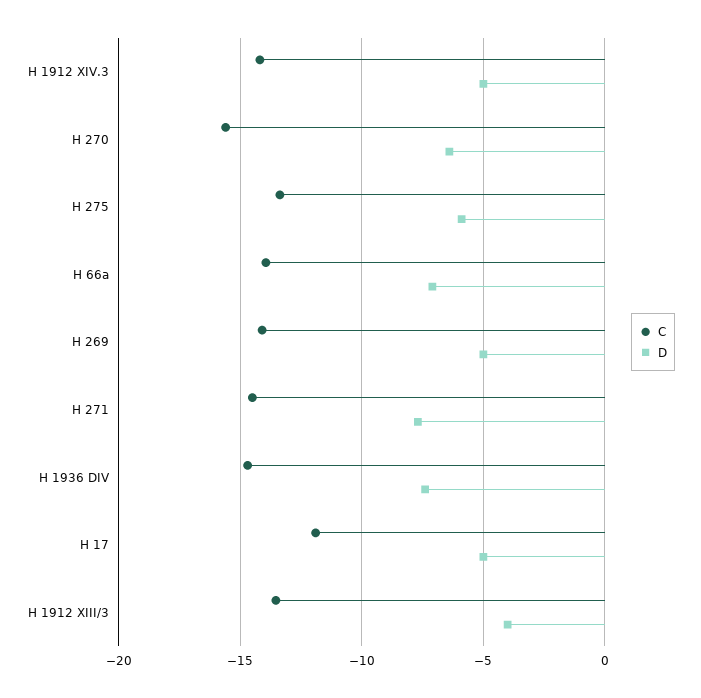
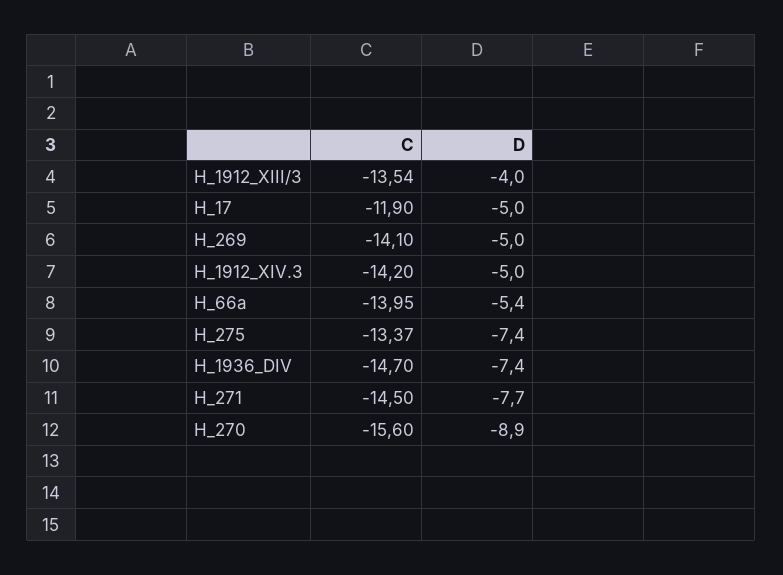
D, H 270: -6.5 -> -8.9
D, H 275: -6 -> -7.4
D, H 66a: -7 -> -5.4

